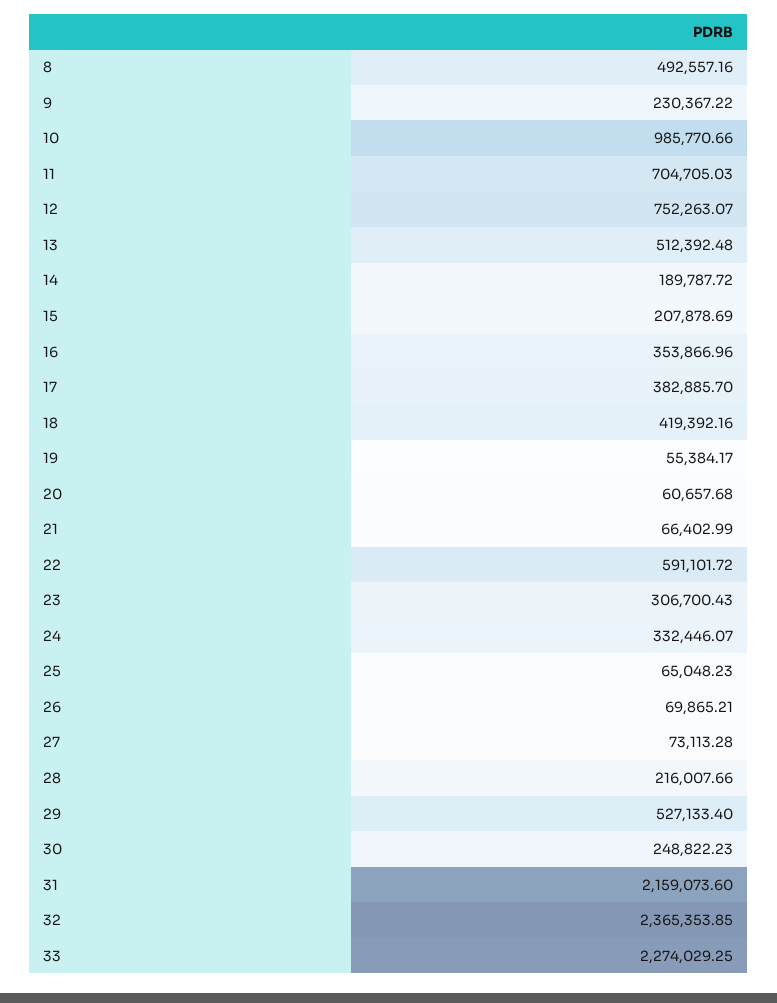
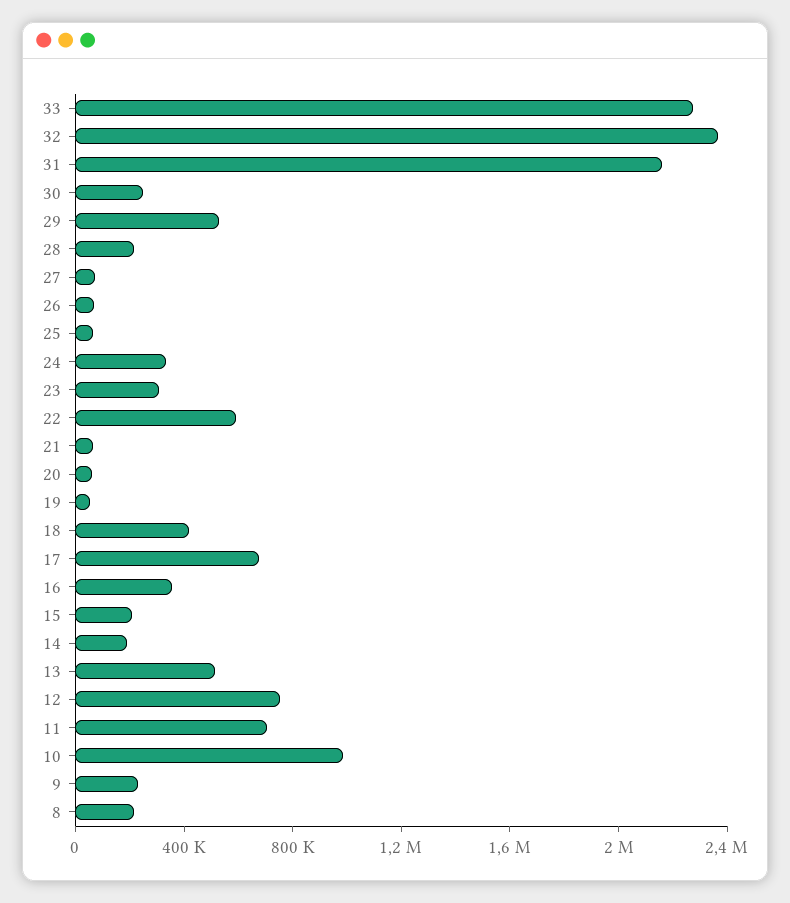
8: 492557.16 -> 200000
17: 382885.7 -> 700000

